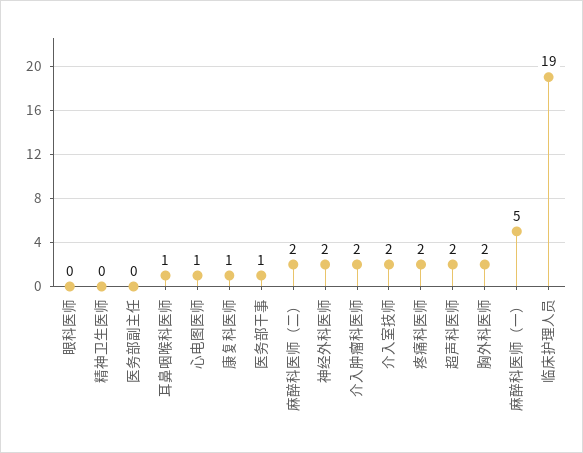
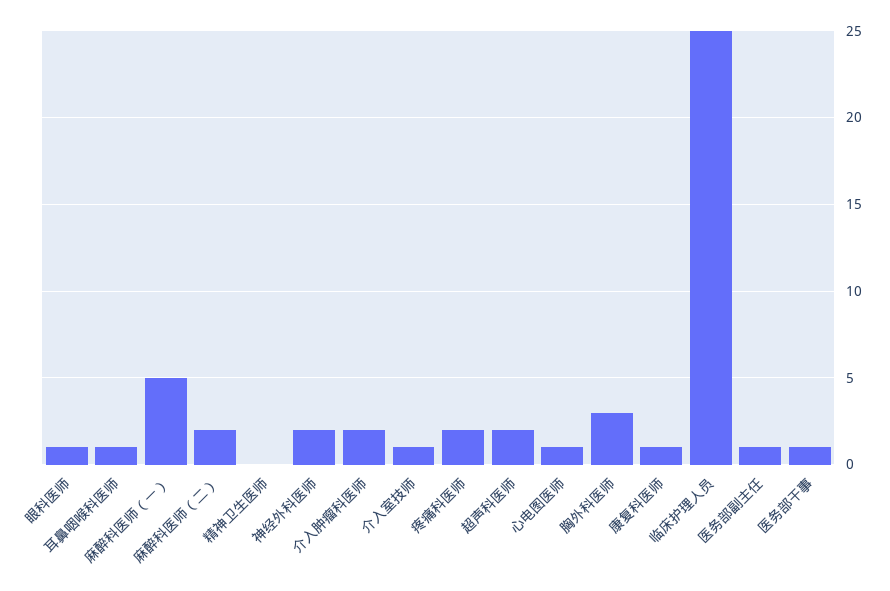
眼科医师: 0 -> 1
医务部副主任: 0 -> 1
介入室技师: 2 -> 1
胸外科医师: 2 -> 3
临床护理人员: 19 -> 25

